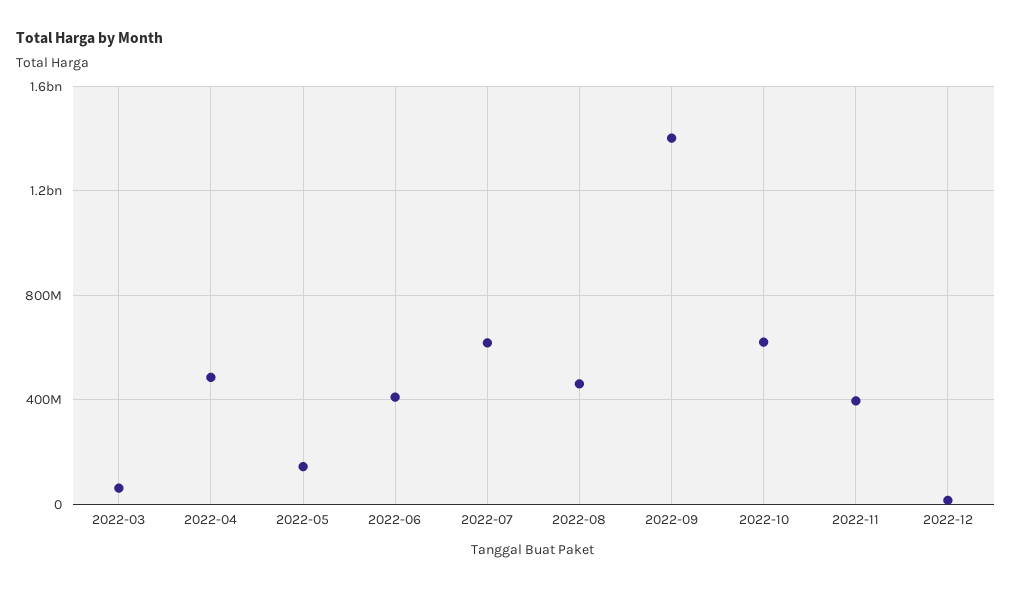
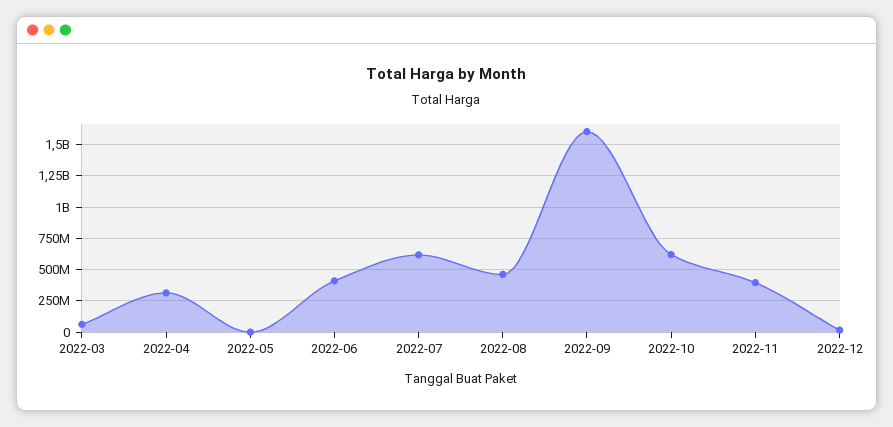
2022-04: 500000000 -> 300000000
2022-05: 150000000 -> 0
2022-09: 1400000000 -> 1600000000

